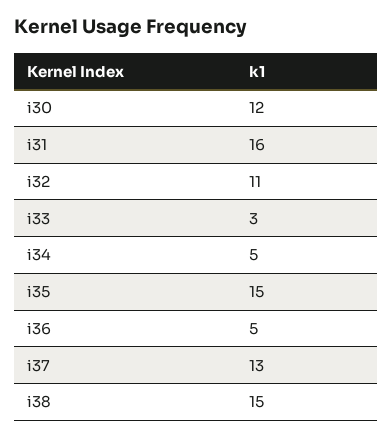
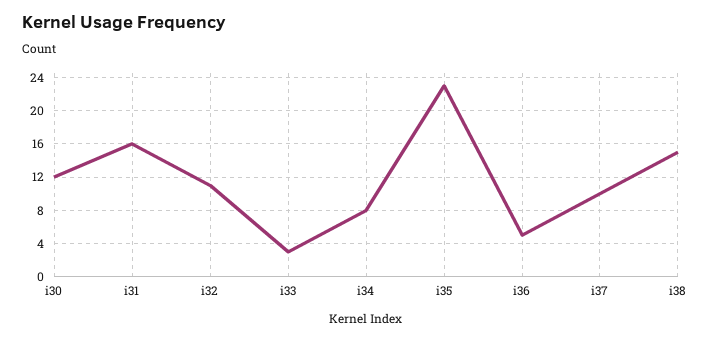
i34: 5 -> 8
i35: 15 -> 23
i37: 13 -> 10

